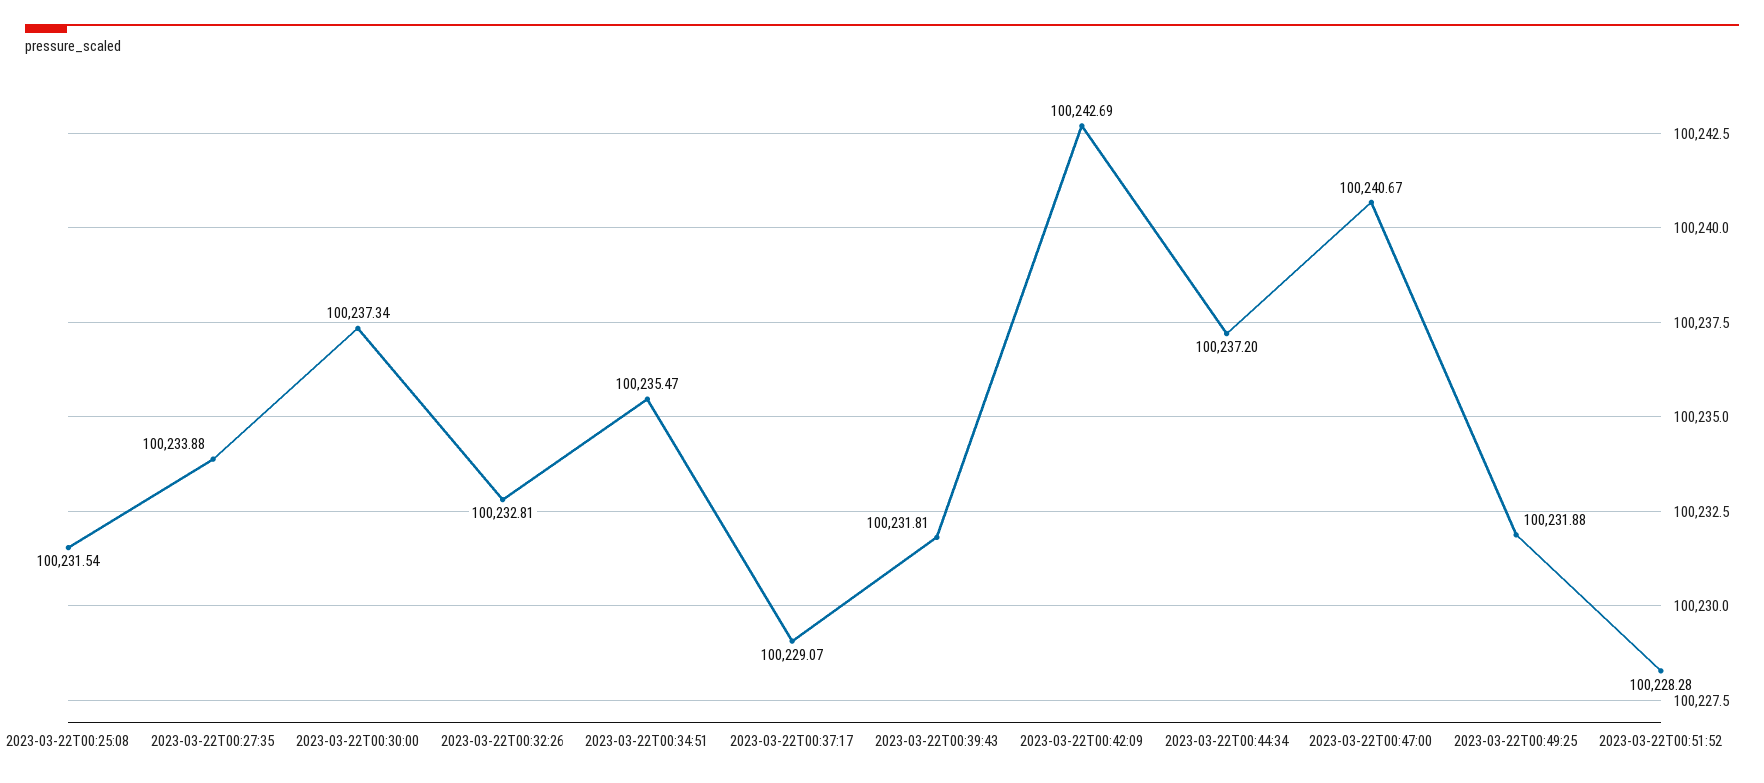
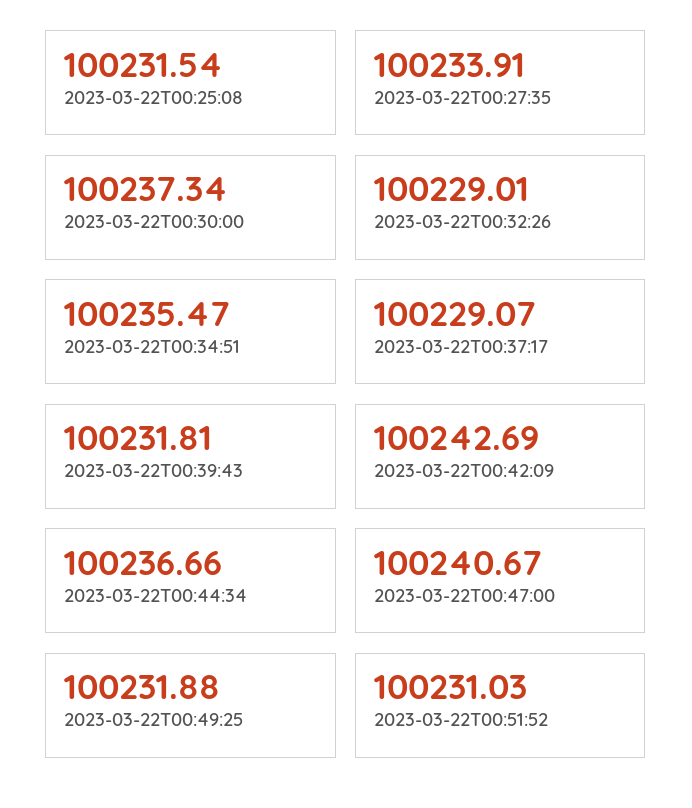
2023-03-22T00:27:35: 100233.88 -> 100233.91
2023-03-22T00:32:26: 100232.81 -> 100229.01
2023-03-22T00:44:34: 100237.2 -> 100236.66
2023-03-22T00:51:52: 100228.28 -> 100231.03

